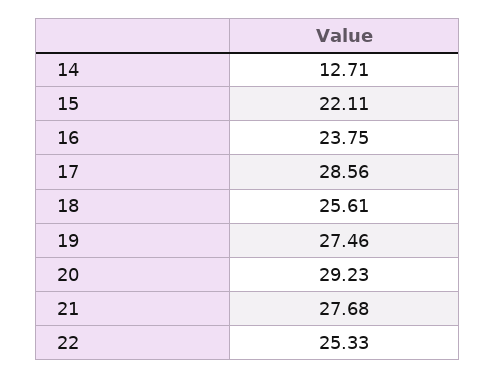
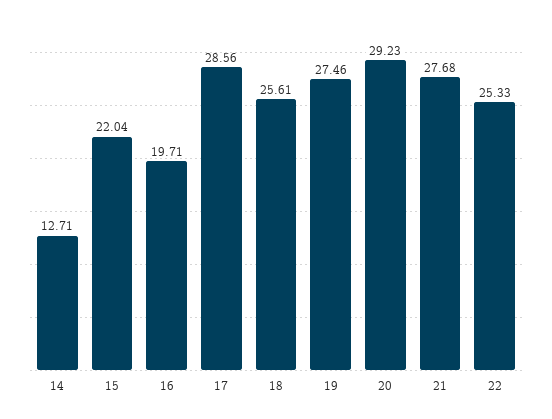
15: 22.11 -> 22.04
16: 23.75 -> 19.71

